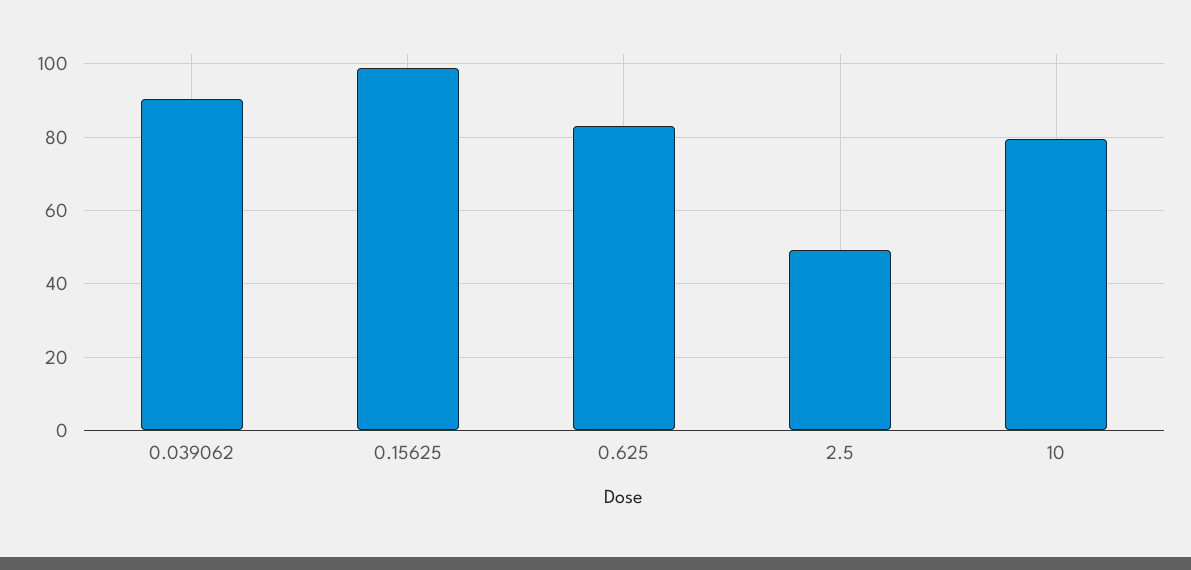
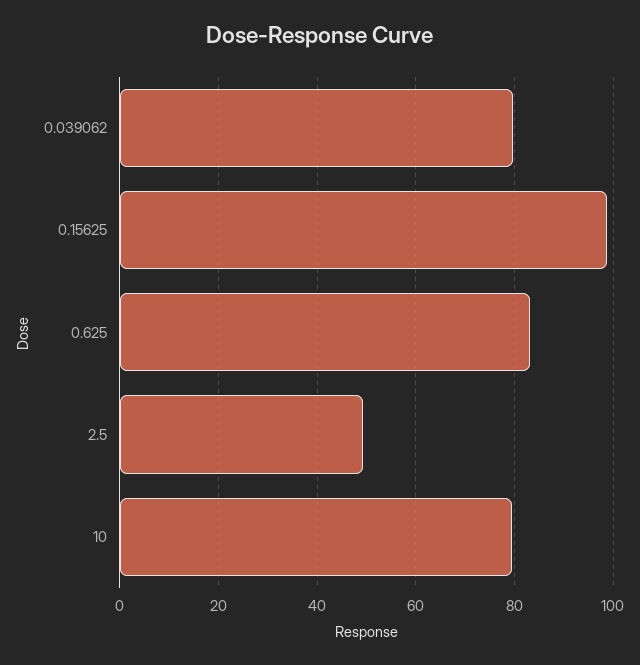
0.039062: 90 -> 80

